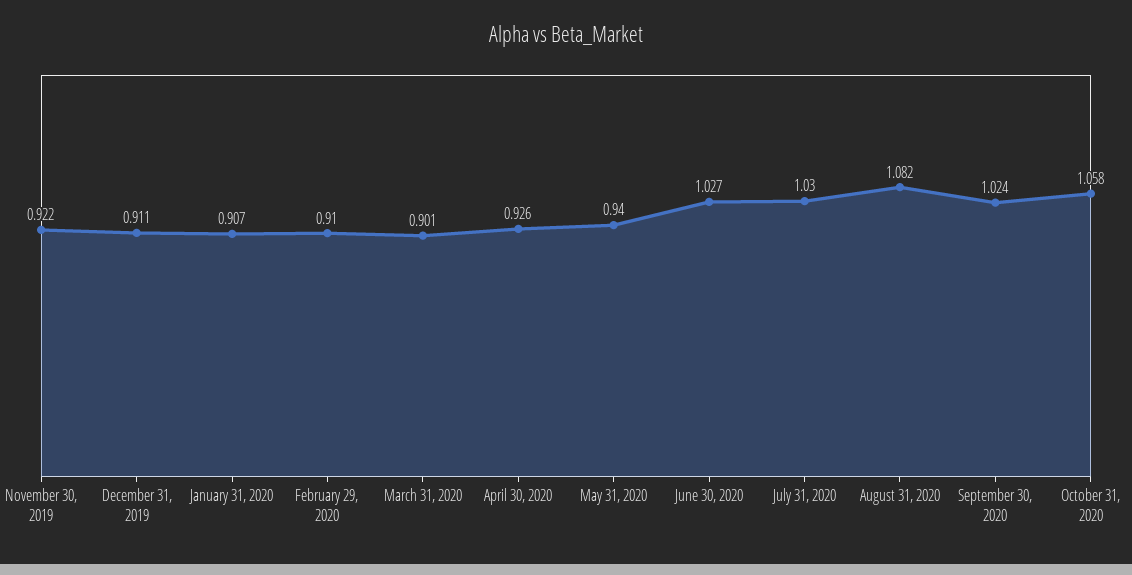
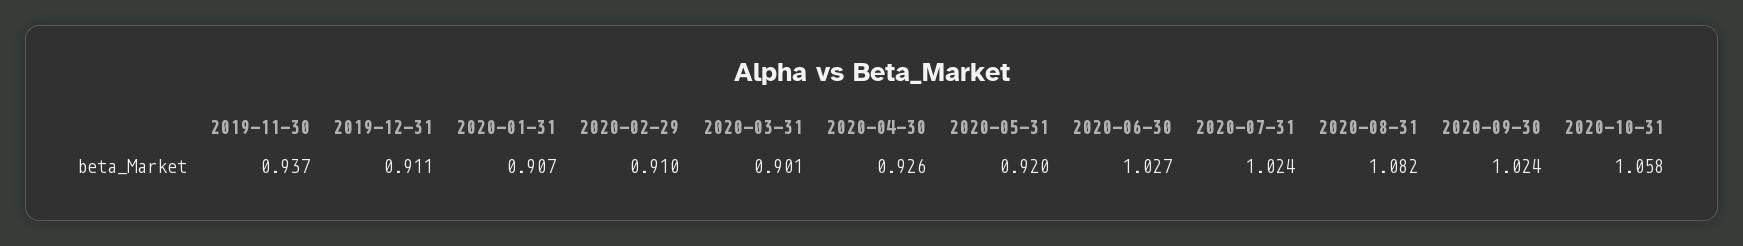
November 30, 2019: 0.922 -> 0.937
May 31, 2020: 0.94 -> 0.92
July 31, 2020: 1.03 -> 1.024

